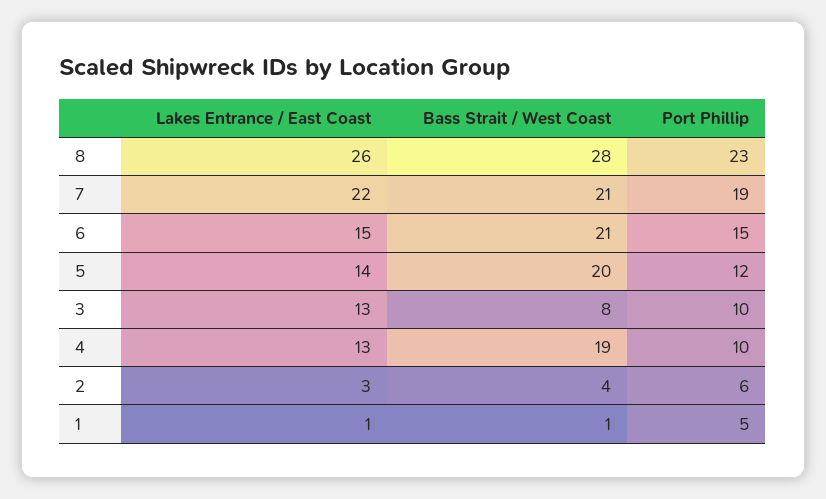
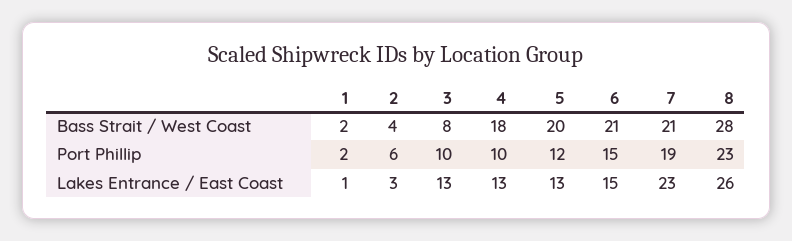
Lakes Entrance / East Coast, 7: 22 -> 23
Lakes Entrance / East Coast, 5: 14 -> 13
Bass Strait / West Coast, 4: 19 -> 18
Bass Strait / West Coast, 1: 1 -> 2
Port Phillip, 1: 5 -> 2

